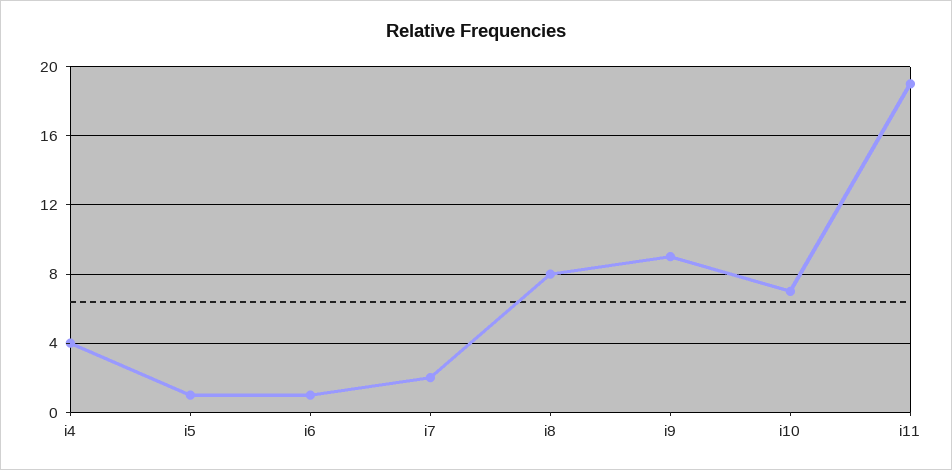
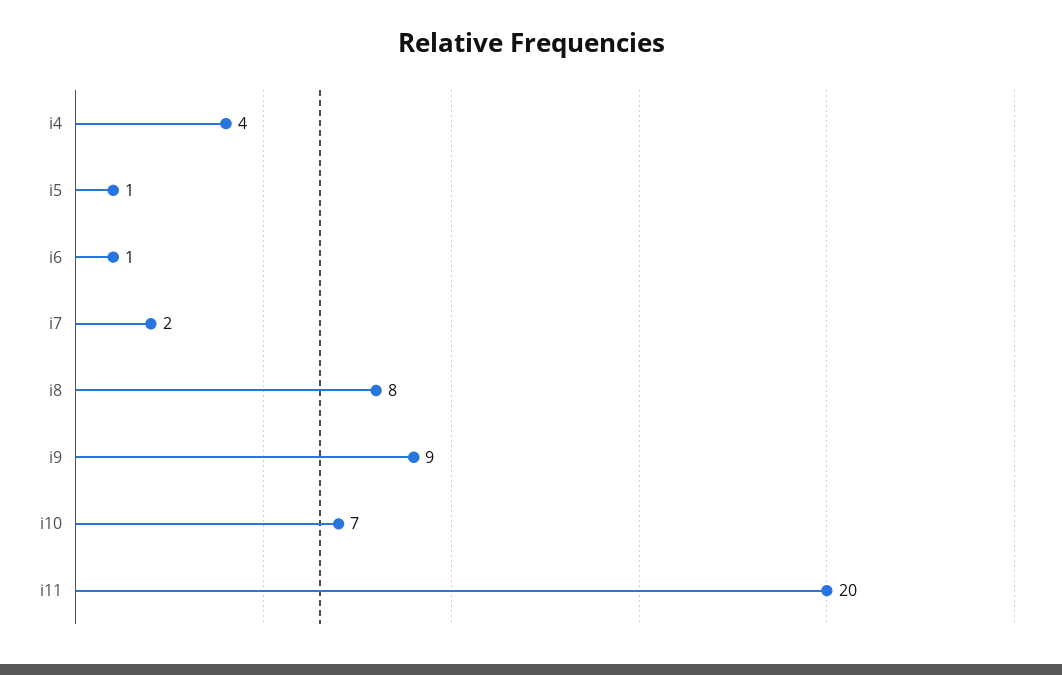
i11: 19 -> 20

